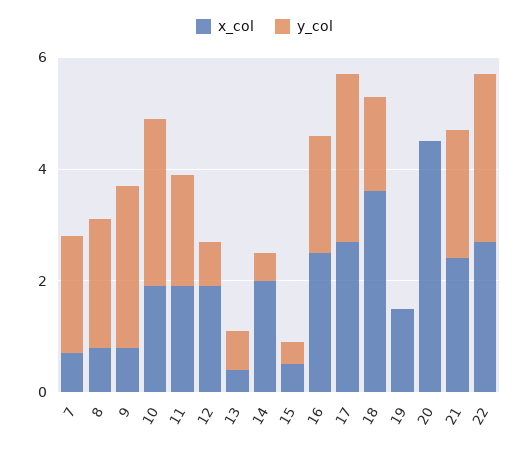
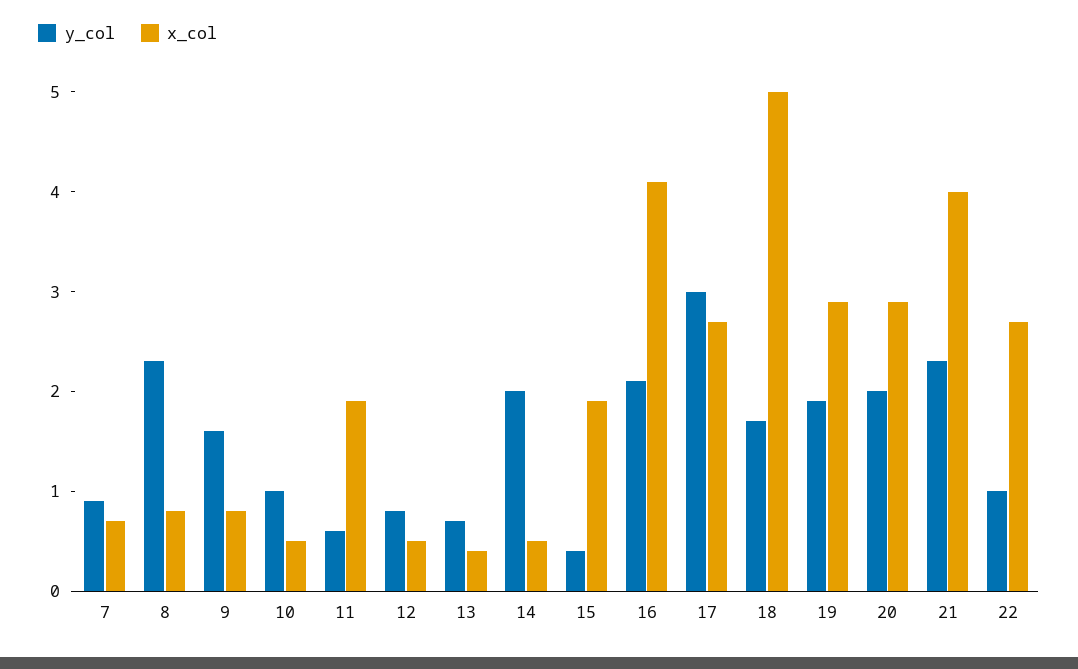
y_col, 7: 2 -> 0.9
y_col, 9: 3 -> 1.6
x_col, 10: 2 -> 0.5
y_col, 10: 3 -> 1
y_col, 11: 2 -> 0.6
x_col, 12: 2 -> 0.5
x_col, 14: 2 -> 0.5
y_col, 14: 0.5 -> 2
x_col, 15: 0.5 -> 1.9
x_col, 16: 2.5 -> 4.1
x_col, 18: 3.5 -> 5
x_col, 19: 1.5 -> 2.9
y_col, 19: 0 -> 1.9
x_col, 20: 4.5 -> 2.9
y_col, 20: 0 -> 2
x_col, 21: 2.5 -> 4
y_col, 22: 3 -> 1

